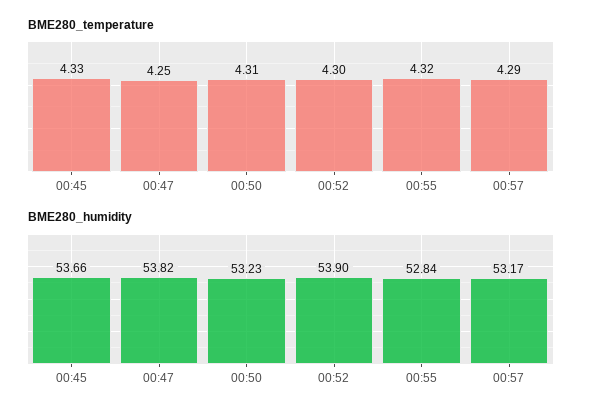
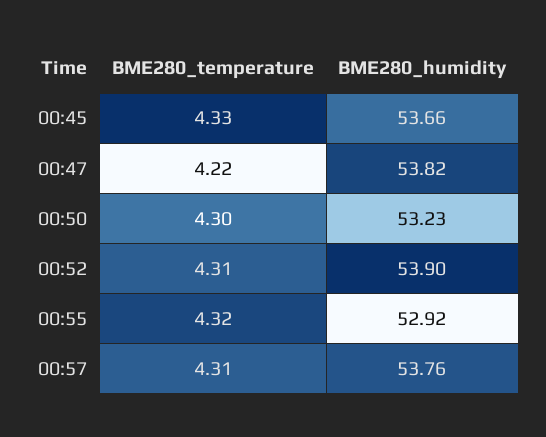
BME280_temperature, 00:47: 4.25 -> 4.22
BME280_temperature, 00:50: 4.31 -> 4.3
BME280_temperature, 00:52: 4.3 -> 4.31
BME280_temperature, 00:57: 4.29 -> 4.31
BME280_humidity, 00:55: 52.84 -> 52.92
BME280_humidity, 00:57: 53.17 -> 53.76

